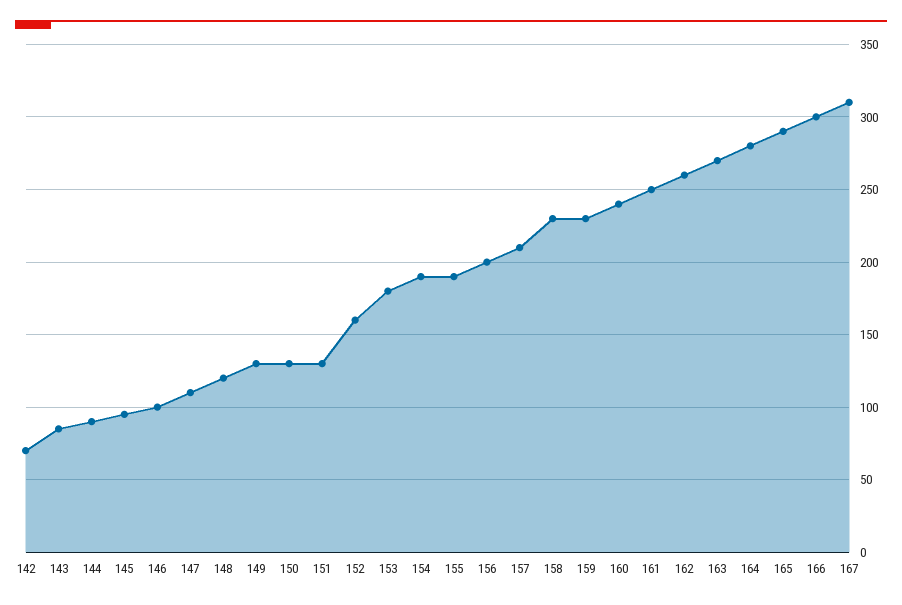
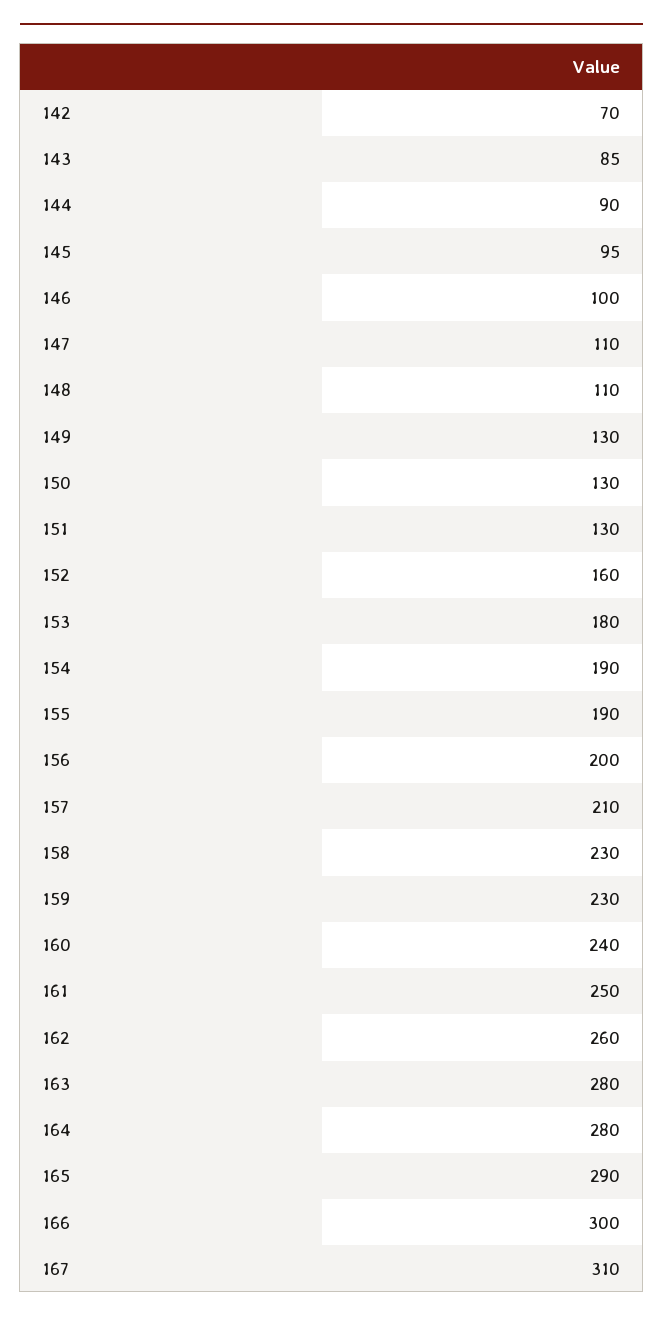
148: 120 -> 110
163: 270 -> 280

